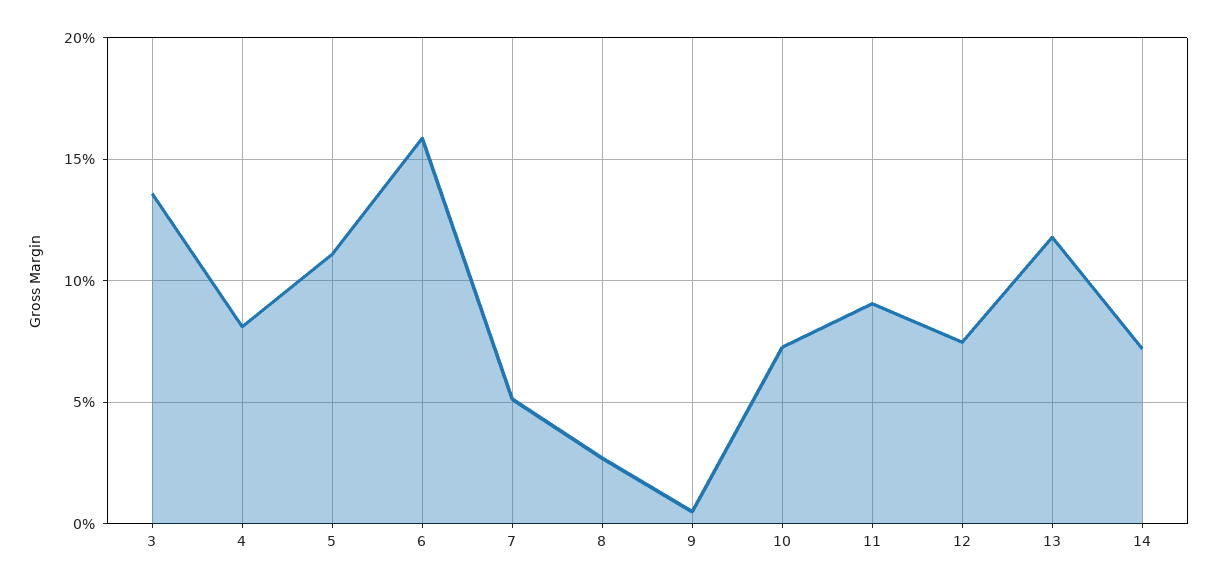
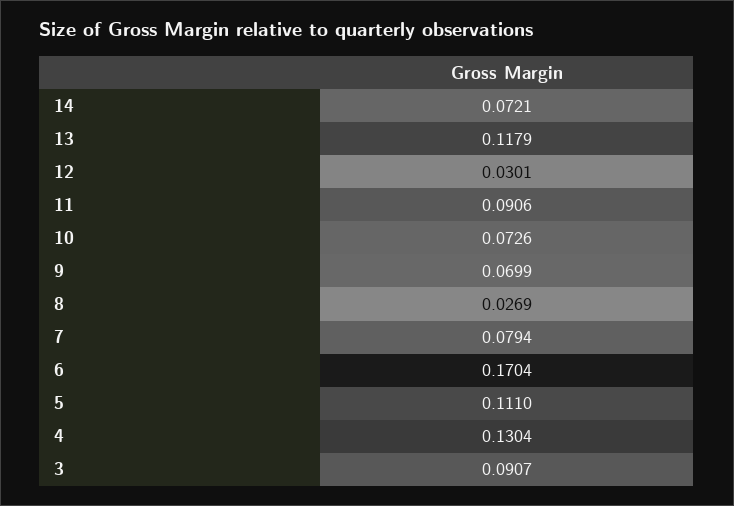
3: 0.135 -> 0.0907
4: 0.08 -> 0.1304
6: 0.16 -> 0.1704
7: 0.05 -> 0.0794
9: 0.005 -> 0.0699
12: 0.075 -> 0.0301

